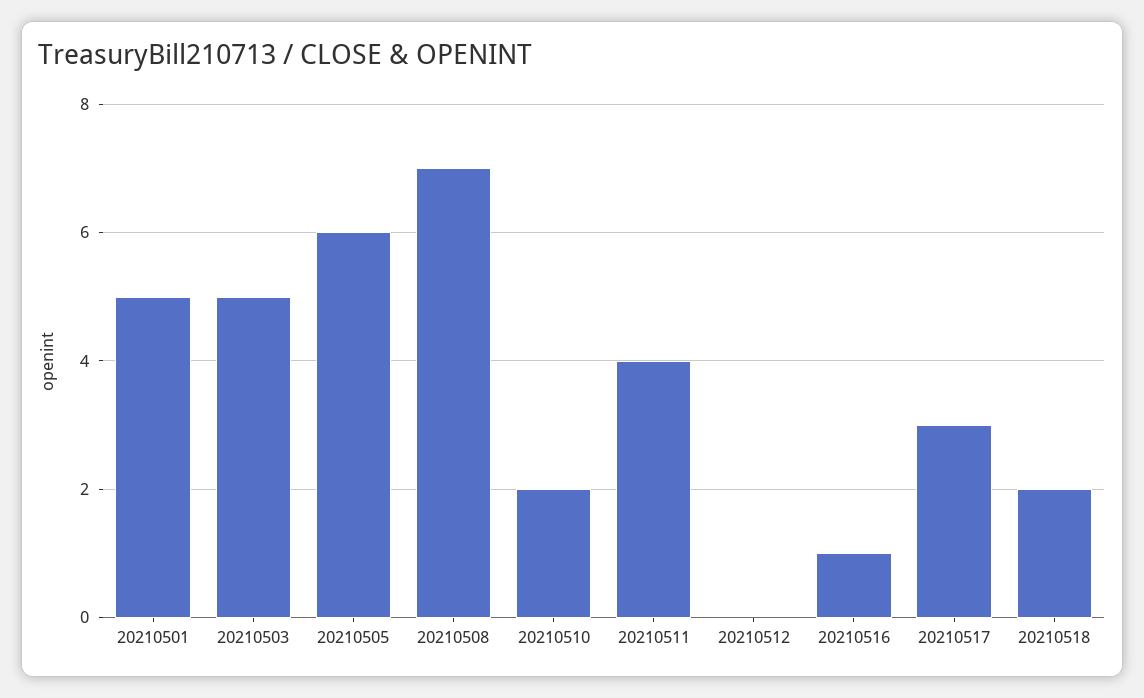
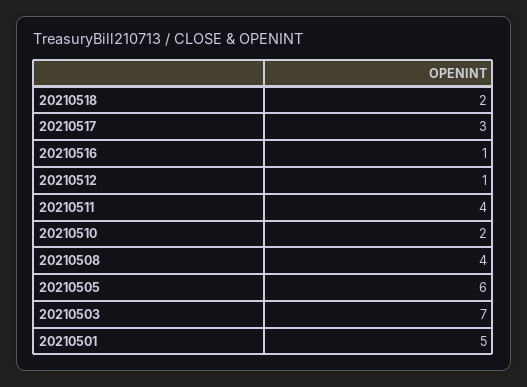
20210503: 5 -> 7
20210508: 7 -> 4
20210512: 0 -> 1

